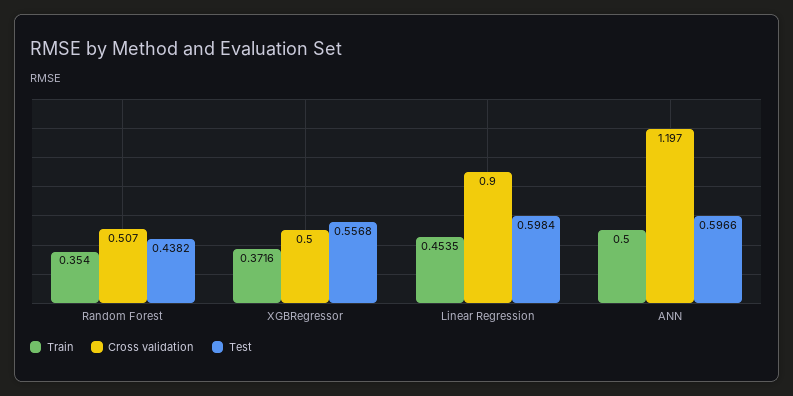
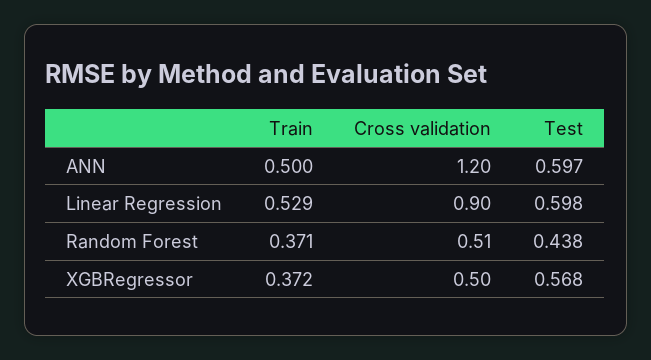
Train, Random Forest: 0.354 -> 0.371
Test, XGBRegressor: 0.5568 -> 0.568
Train, Linear Regression: 0.4535 -> 0.529

